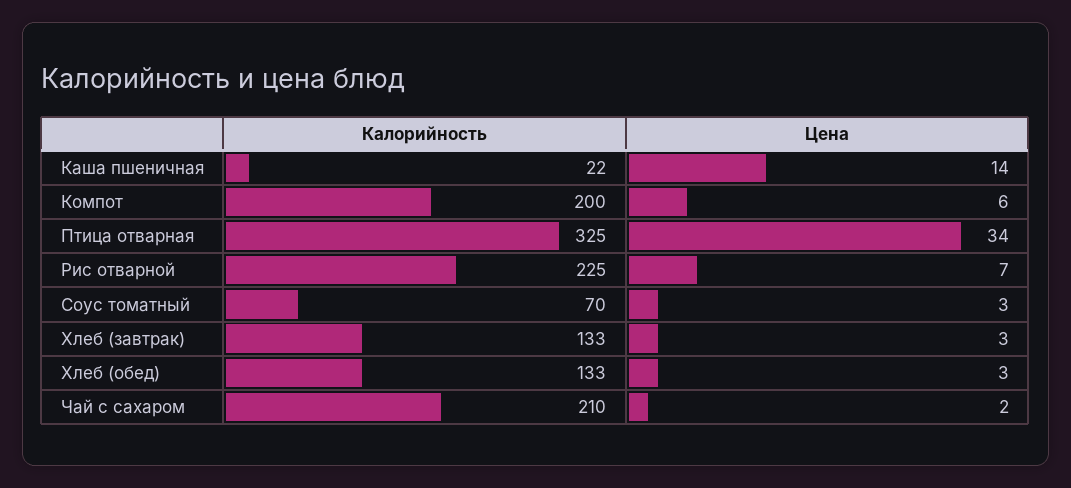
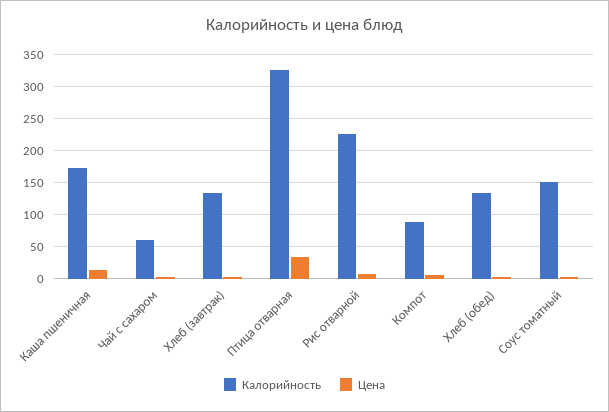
Калорийность, Каша пшеничная: 22 -> 170
Калорийность, Компот: 200 -> 90
Калорийность, Соус томатный: 70 -> 150
Калорийность, Чай с сахаром: 210 -> 60

